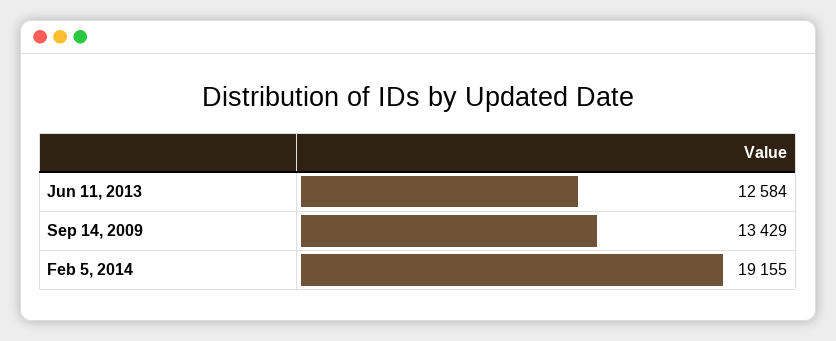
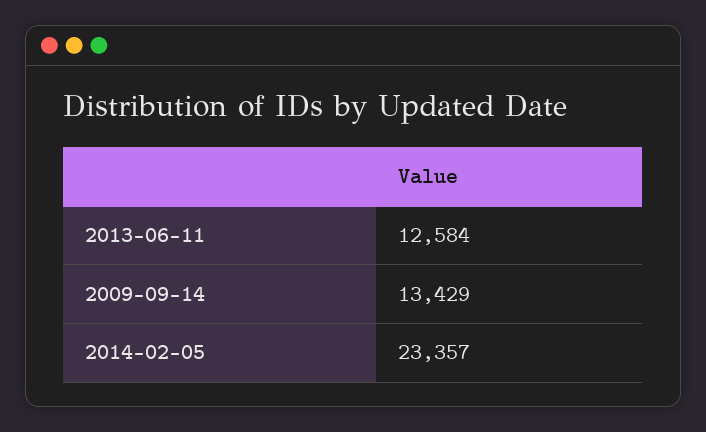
Feb 5, 2014: 19155 -> 23357

